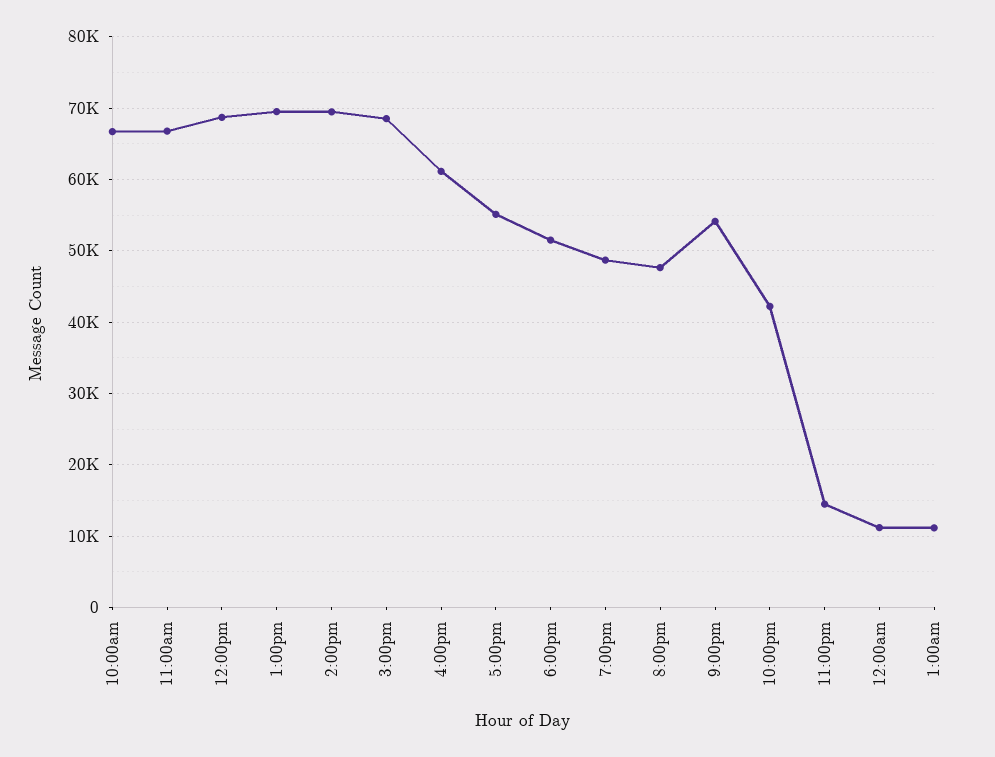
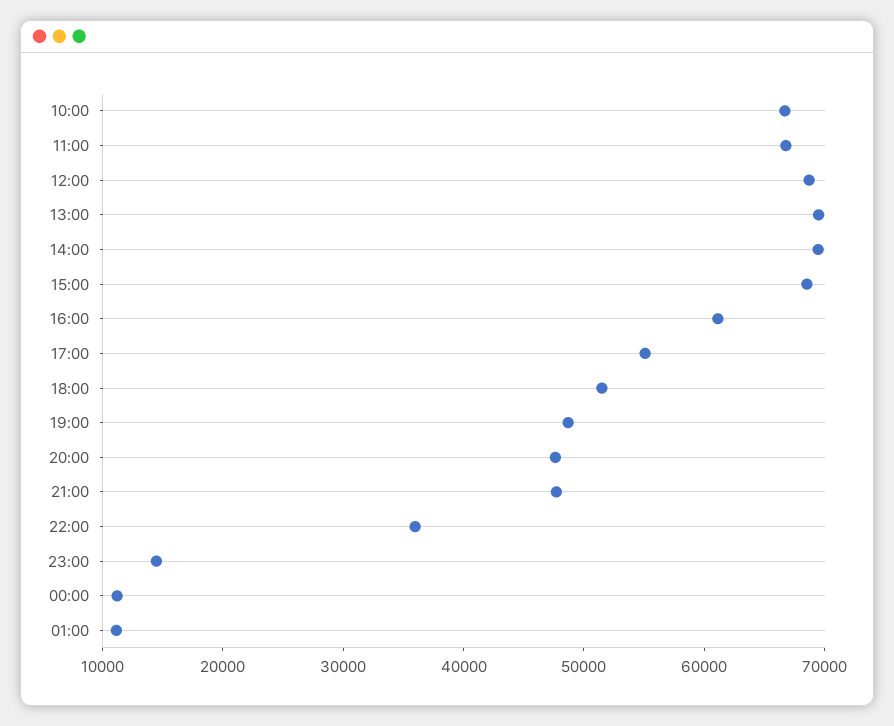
9:00pm: 54000 -> 48000
10:00pm: 42000 -> 36000

